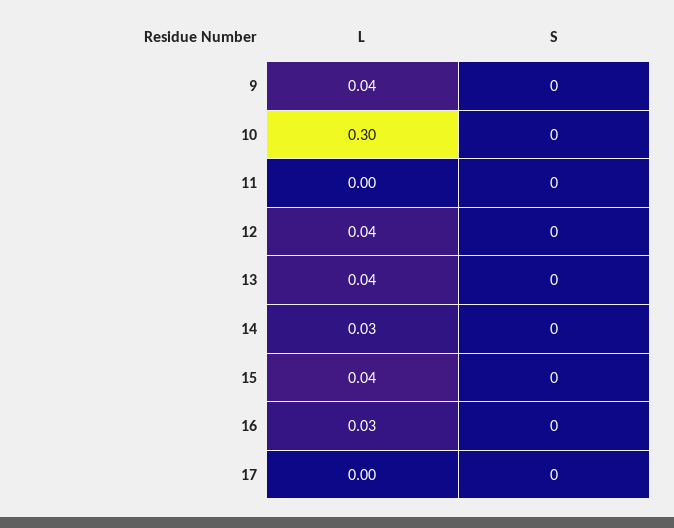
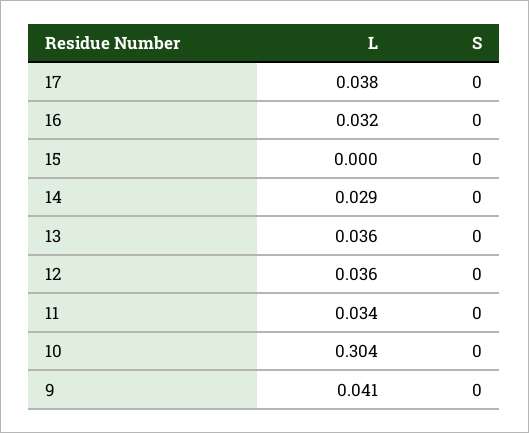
L, 11: 0 -> 0.034
L, 15: 0.04 -> 0
L, 17: 0 -> 0.038

